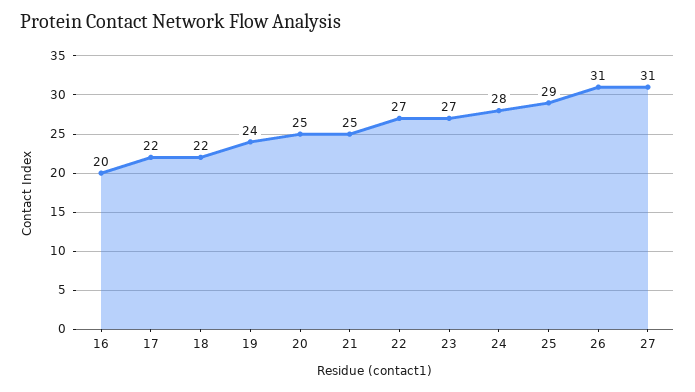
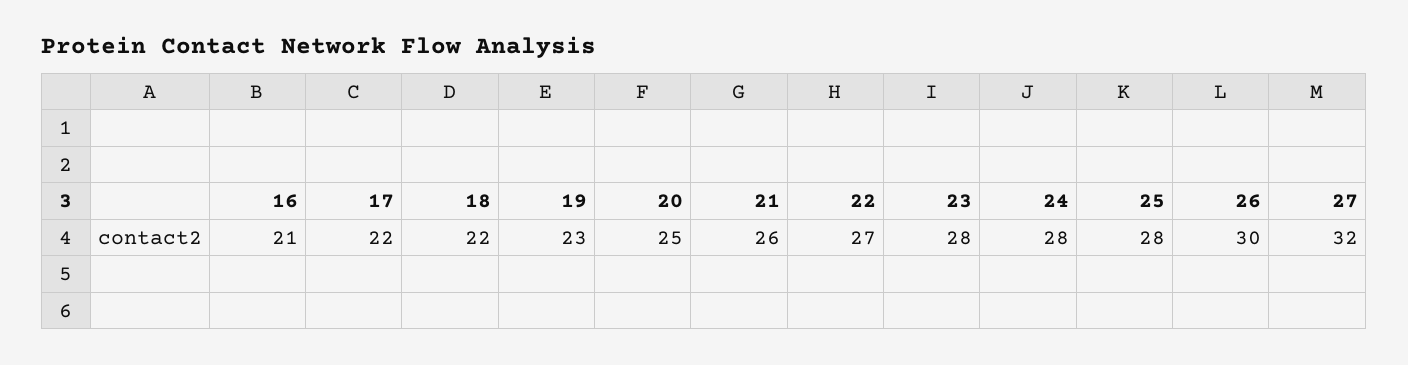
16: 20 -> 21
19: 24 -> 23
21: 25 -> 26
23: 27 -> 28
25: 29 -> 28
26: 31 -> 30
27: 31 -> 32

